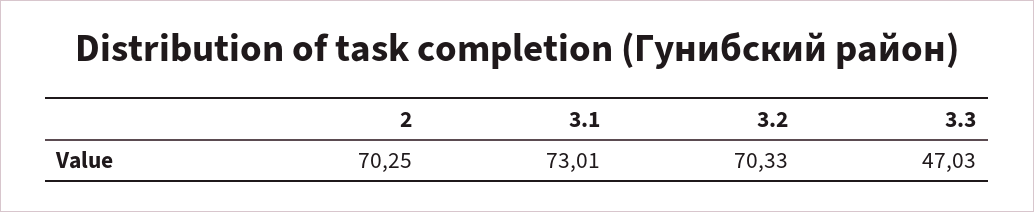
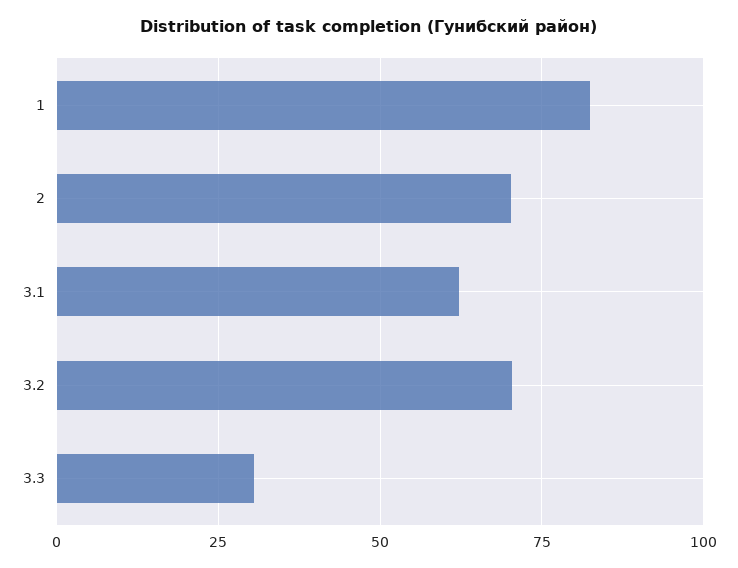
3.1: 73.01 -> 62.5
3.3: 47.03 -> 30
1: none -> 82.5

